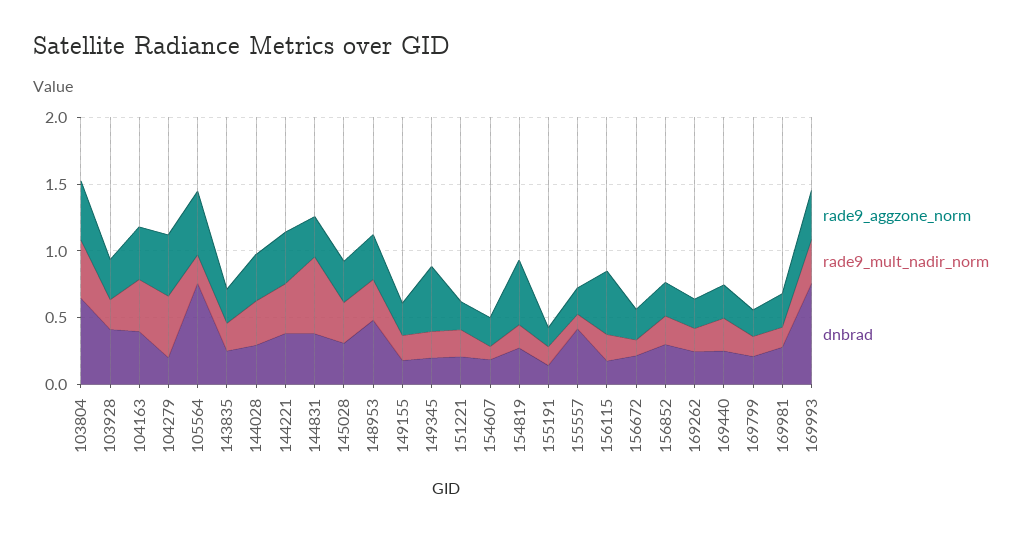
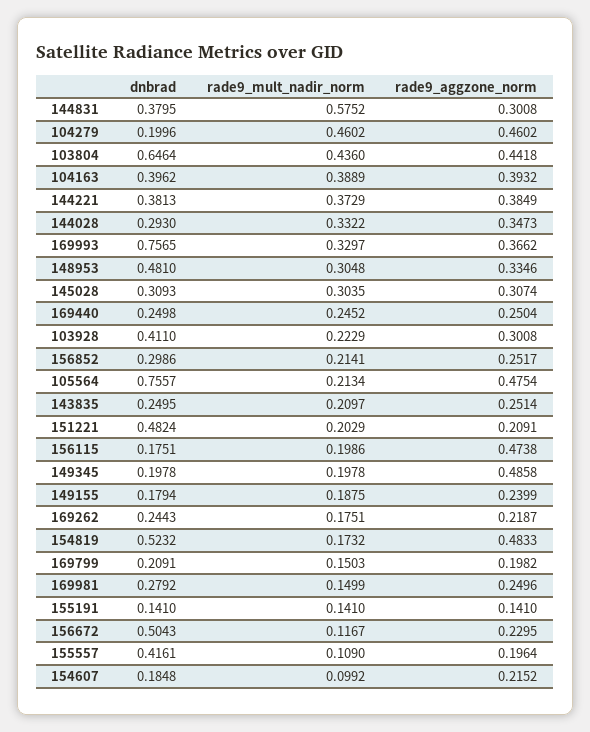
dnbrad, 151221: 0.2 -> 0.4824
dnbrad, 154819: 0.3 -> 0.5232
dnbrad, 156672: 0.2 -> 0.5043

